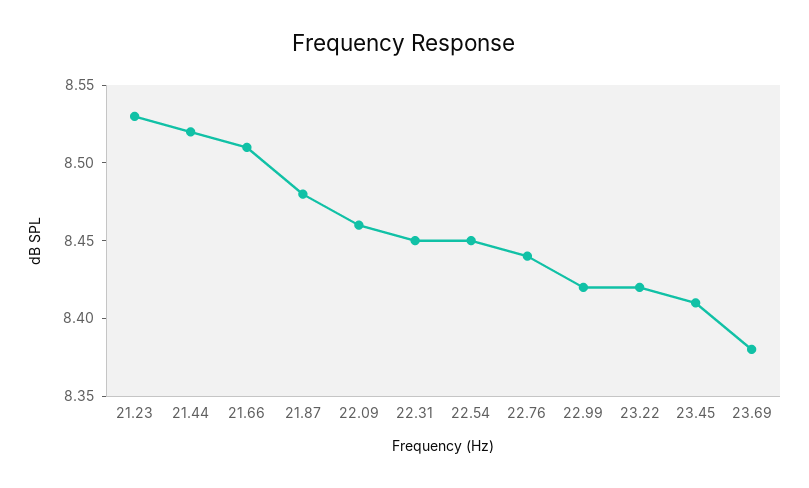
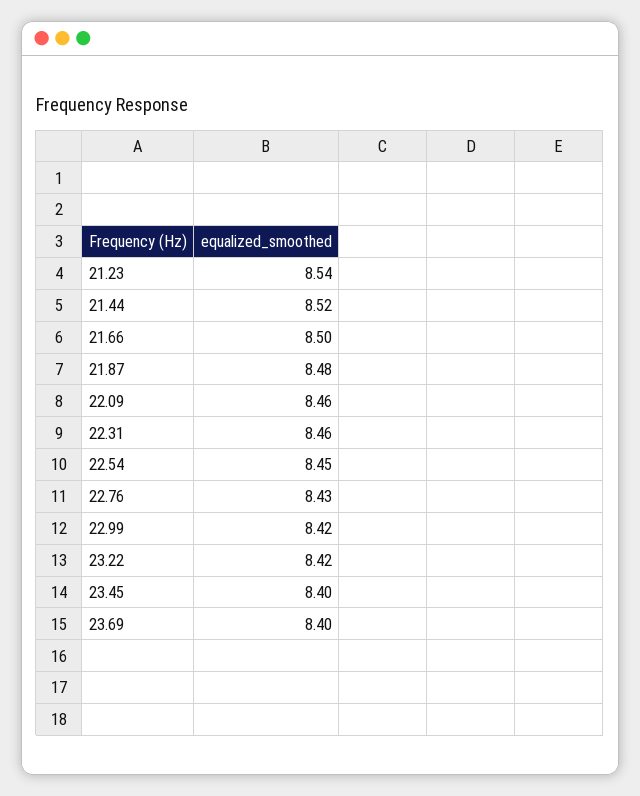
21.23: 8.53 -> 8.54
21.66: 8.51 -> 8.5
22.31: 8.45 -> 8.46
22.76: 8.44 -> 8.43
23.45: 8.41 -> 8.4
23.69: 8.38 -> 8.4

